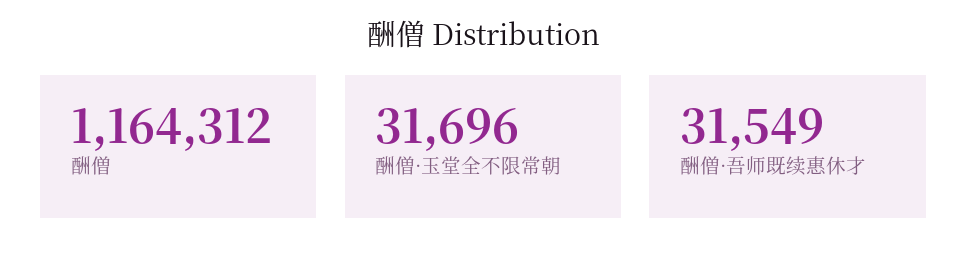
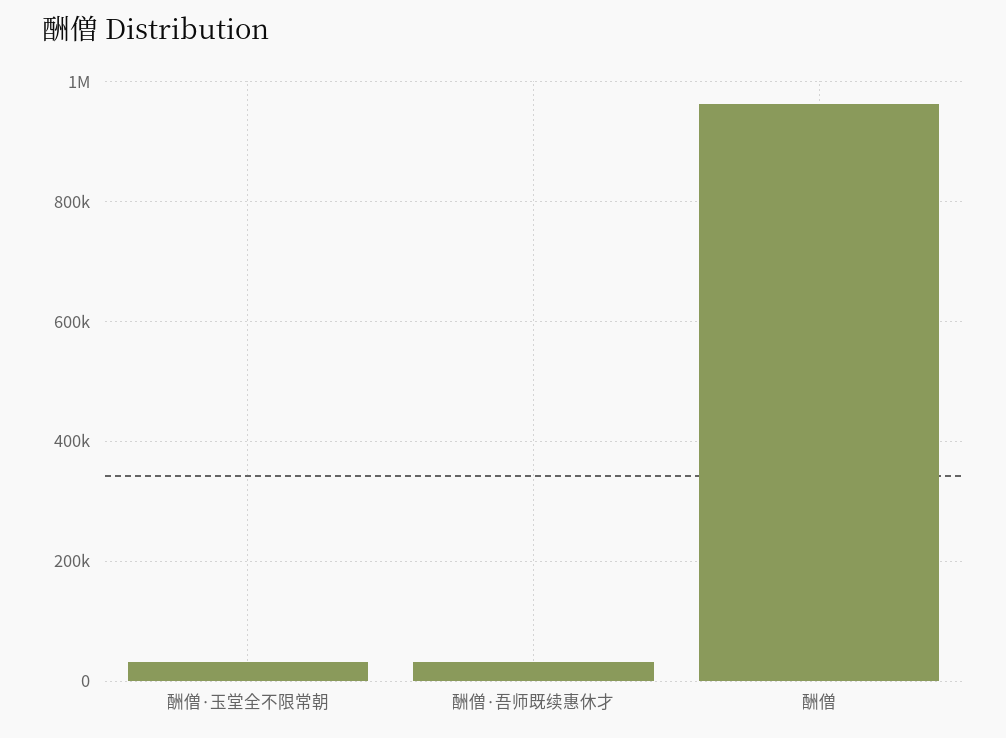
酬僧: 1164312 -> 960000

